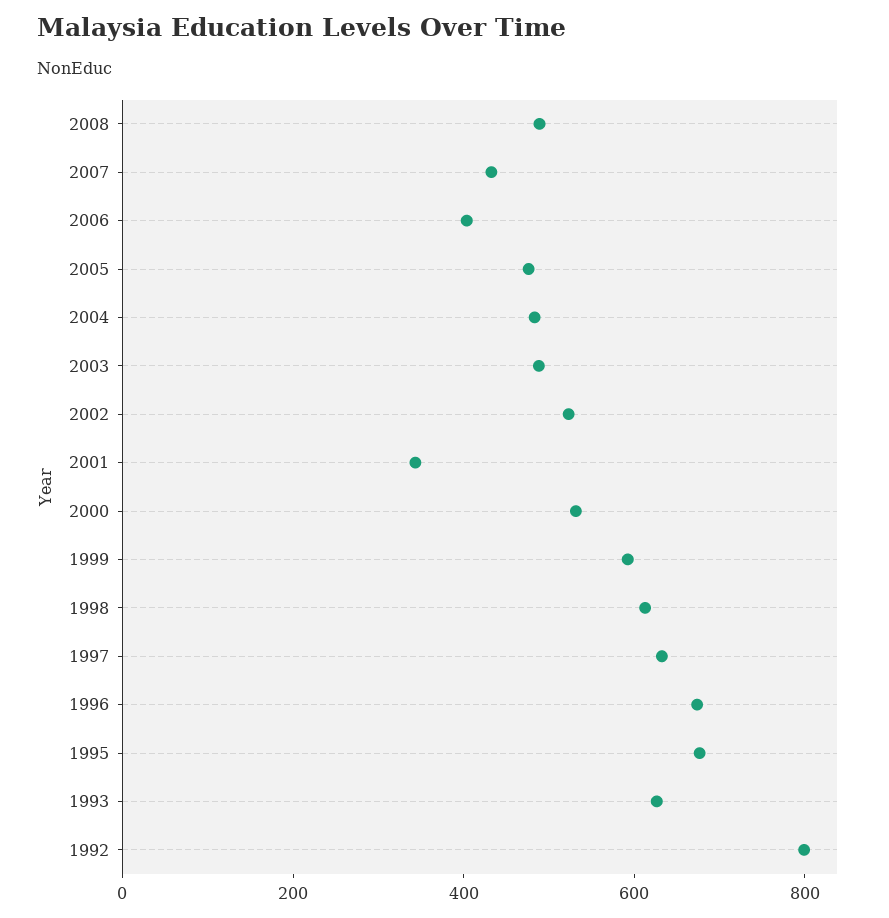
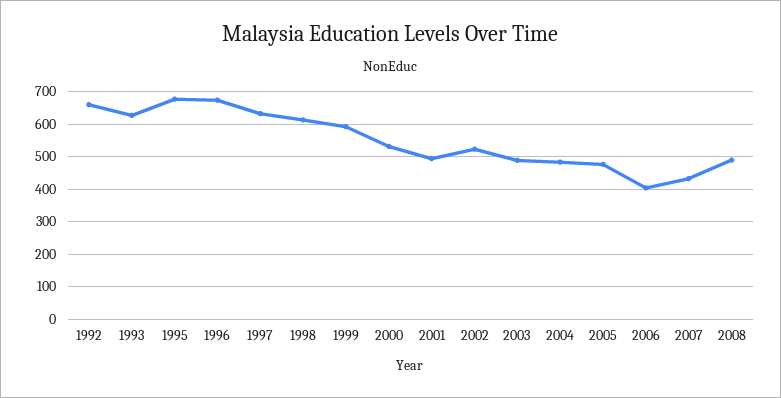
2001: 350 -> 500
1992: 800 -> 660

